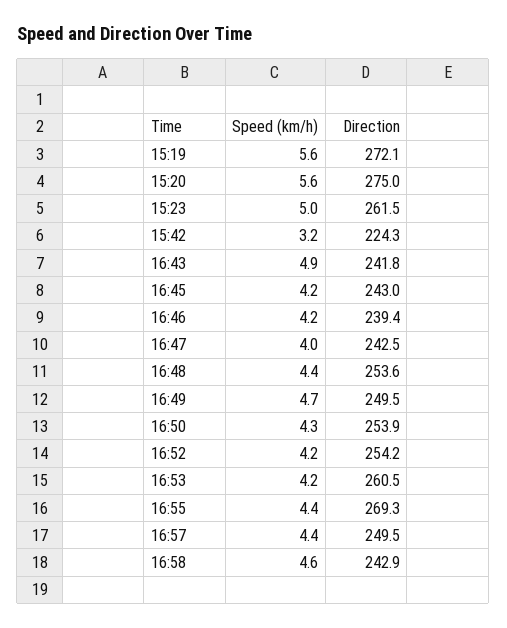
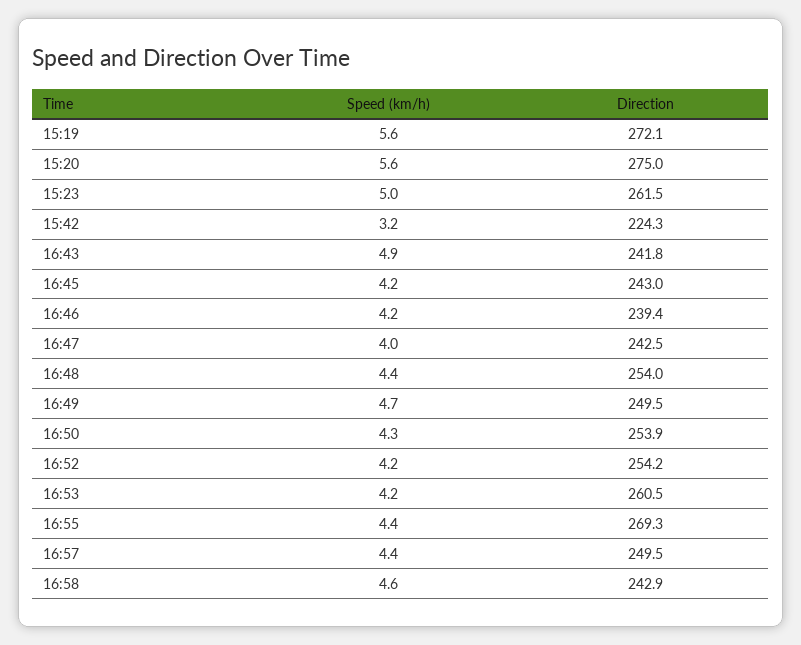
Direction, 16:48: 253.6 -> 254

